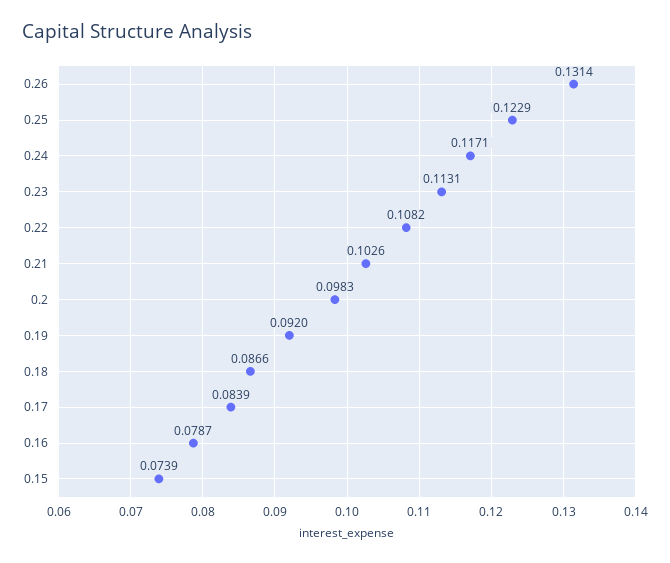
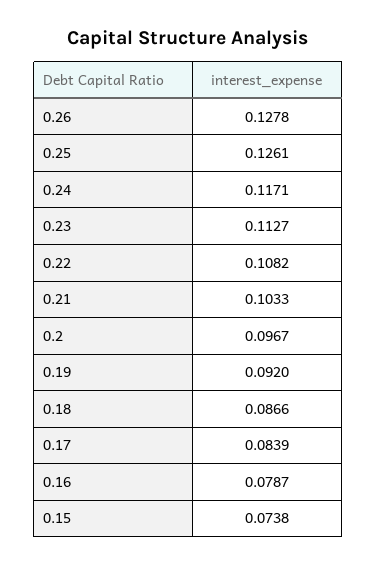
0.26: 0.1314 -> 0.1278
0.25: 0.1229 -> 0.1261
0.23: 0.1131 -> 0.1127
0.21: 0.1026 -> 0.1033
0.2: 0.0983 -> 0.0967
0.15: 0.0739 -> 0.0738

